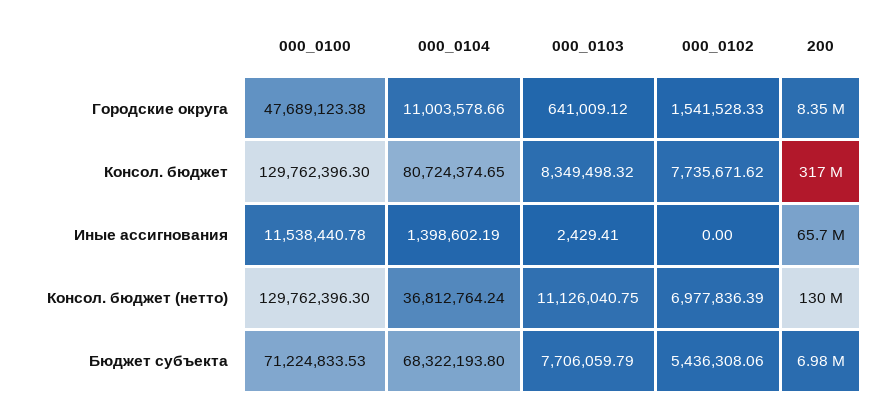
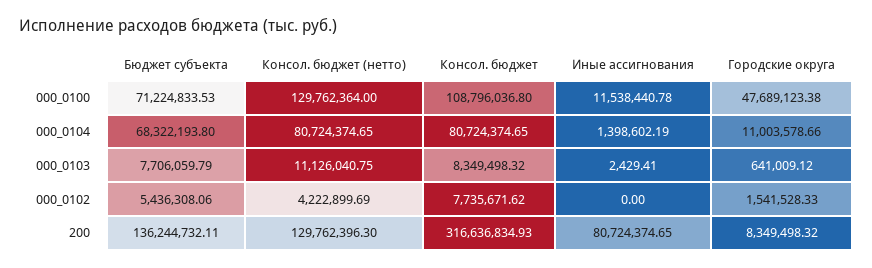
000_0100, Консол. бюджет: 129762396.3 -> 108796036.8
200, Иные ассигнования: 65700000 -> 80724374.65
000_0100, Консол. бюджет (нетто): 129762396.3 -> 129762364
000_0104, Консол. бюджет (нетто): 36812764.24 -> 80724374.65
000_0102, Консол. бюджет (нетто): 6977836.39 -> 4222899.69
200, Бюджет субъекта: 6980000 -> 136244732.11

